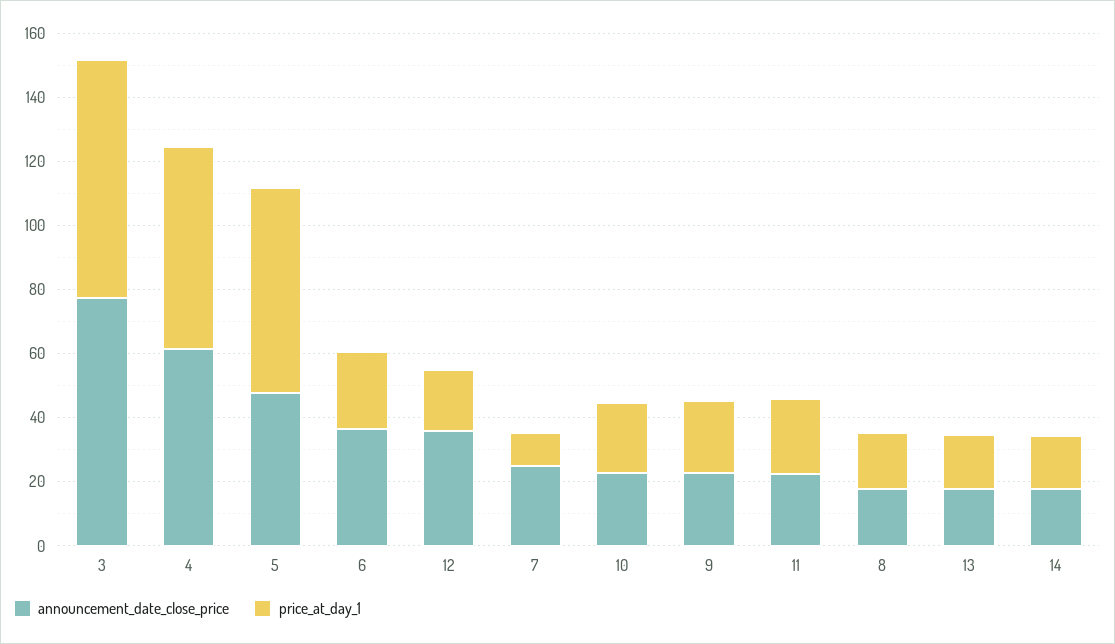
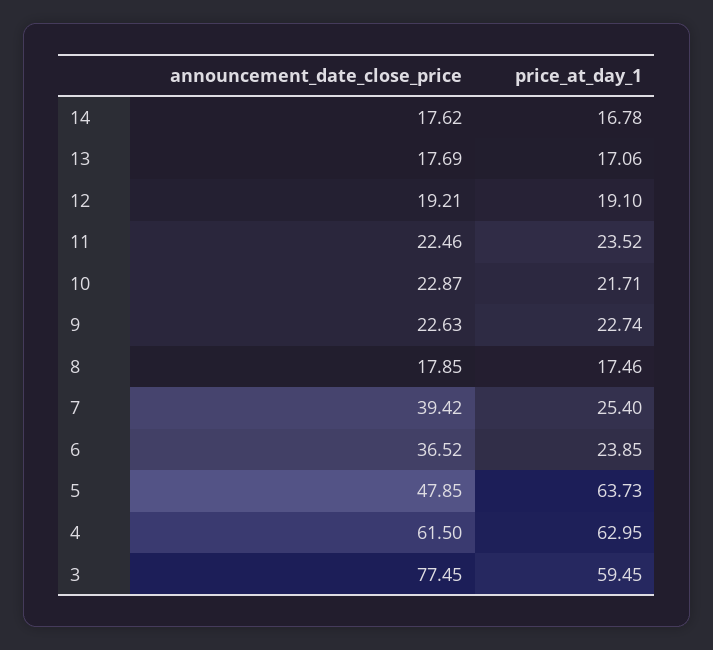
price_at_day_1, 3: 75 -> 59.45
announcement_date_close_price, 12: 35 -> 19.21
announcement_date_close_price, 7: 25 -> 39.42
price_at_day_1, 7: 10 -> 25.4

